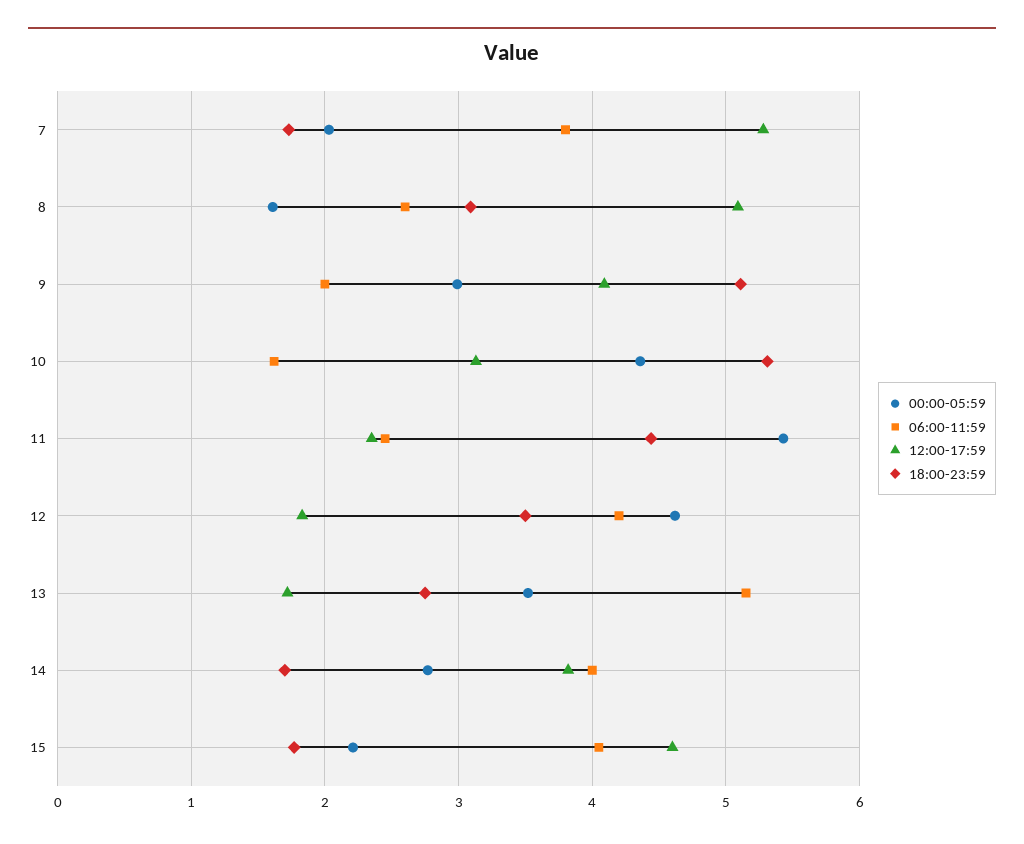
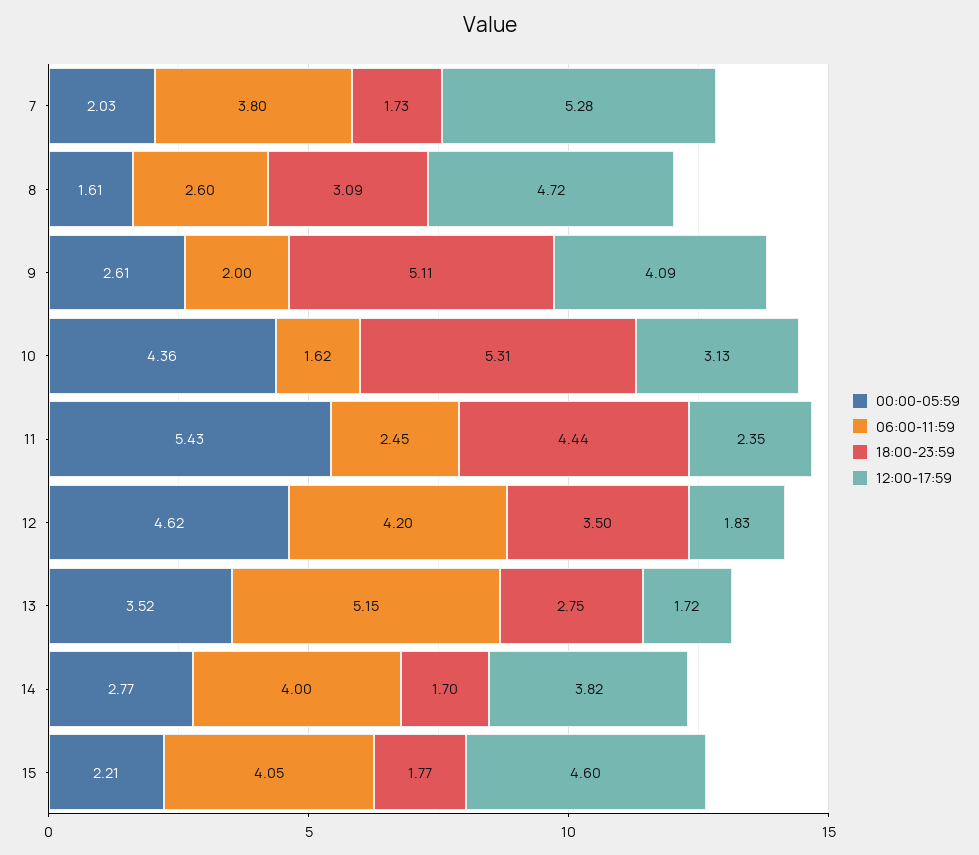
12:00-17:59, 8: 5.1 -> 4.72
00:00-05:59, 9: 3 -> 2.61

